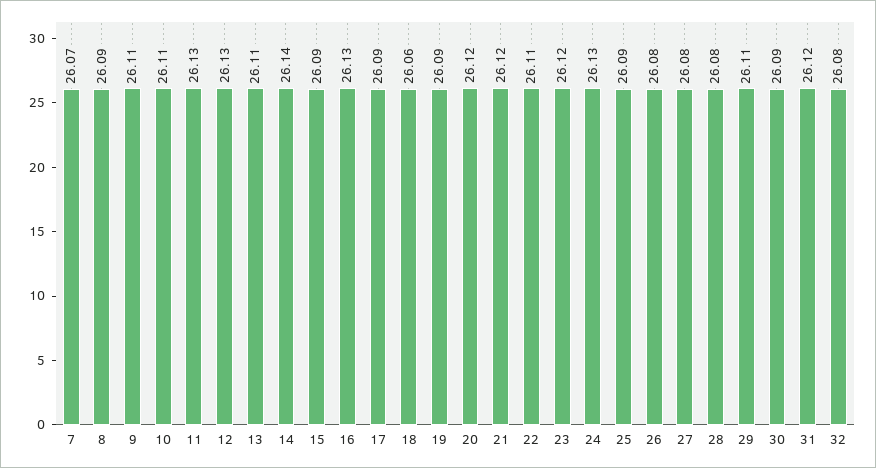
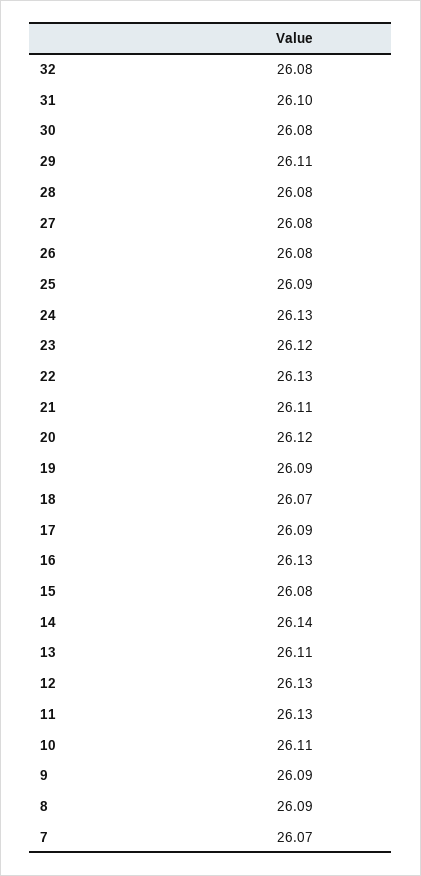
9: 26.11 -> 26.09
15: 26.09 -> 26.08
18: 26.06 -> 26.07
21: 26.12 -> 26.11
22: 26.11 -> 26.13
30: 26.09 -> 26.08
31: 26.12 -> 26.1

